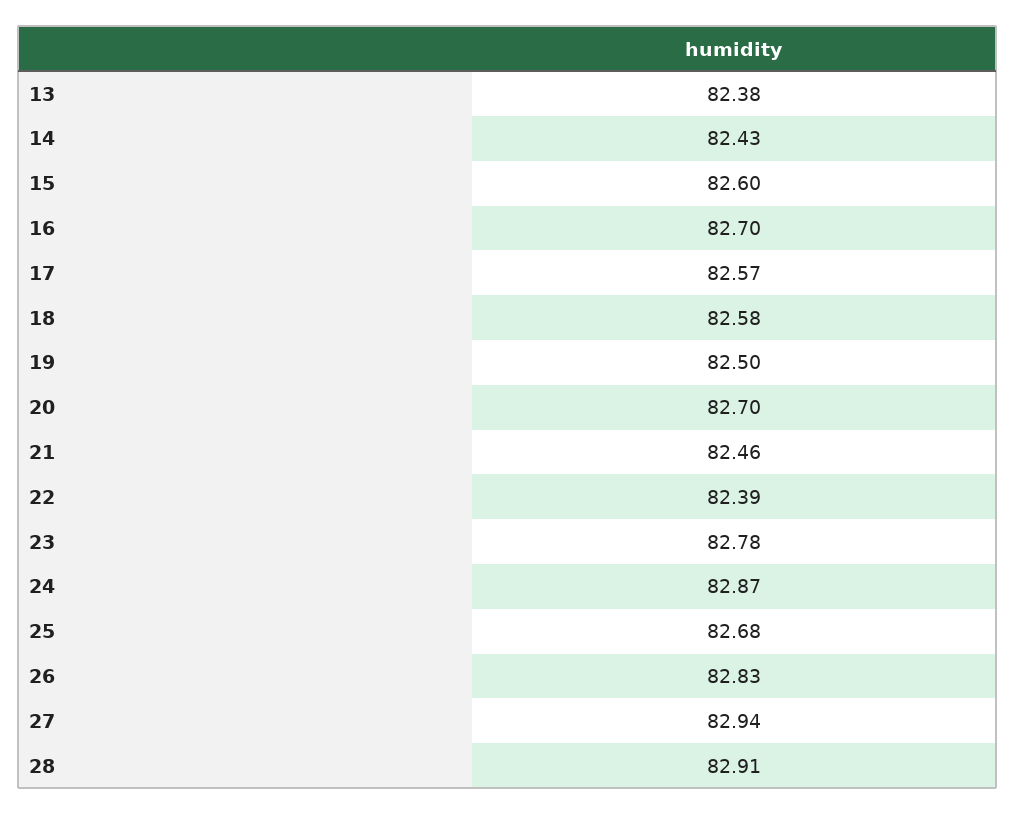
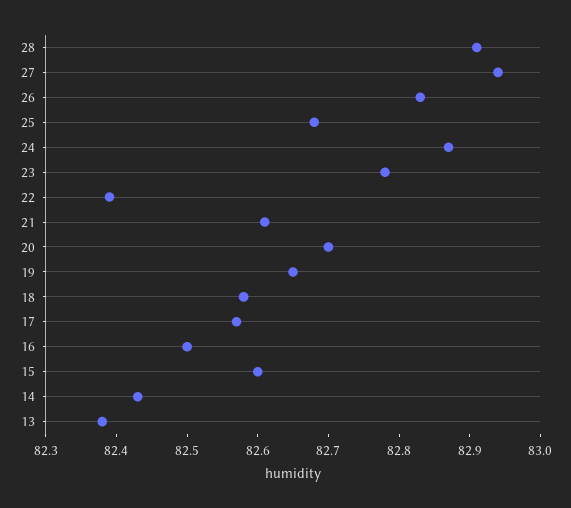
16: 82.7 -> 82.5
19: 82.5 -> 82.65
21: 82.46 -> 82.6

